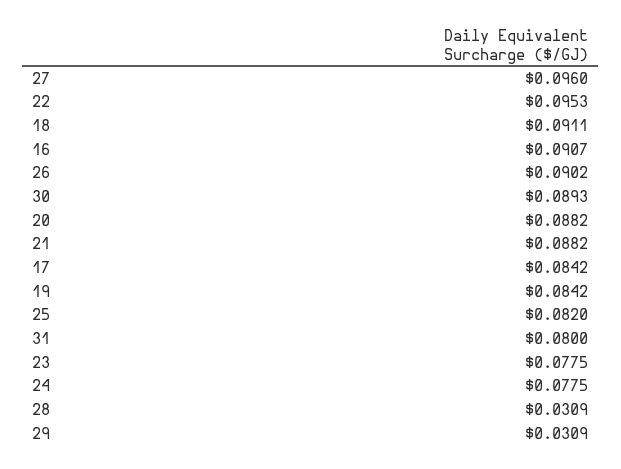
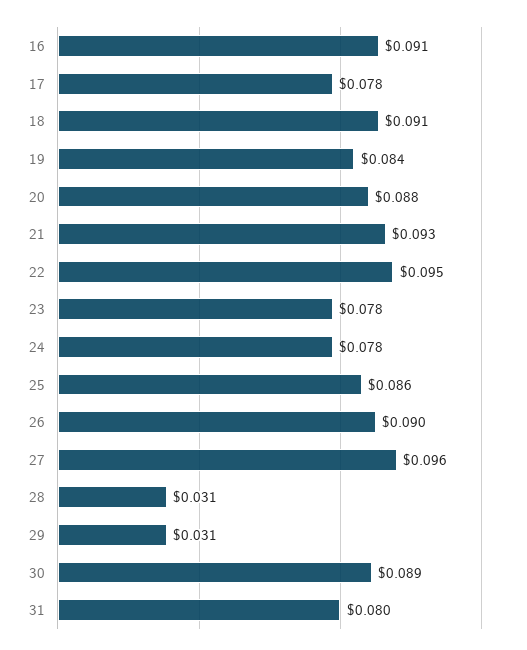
21: 0.0882 -> 0.093
17: 0.0842 -> 0.078
25: 0.082 -> 0.086

